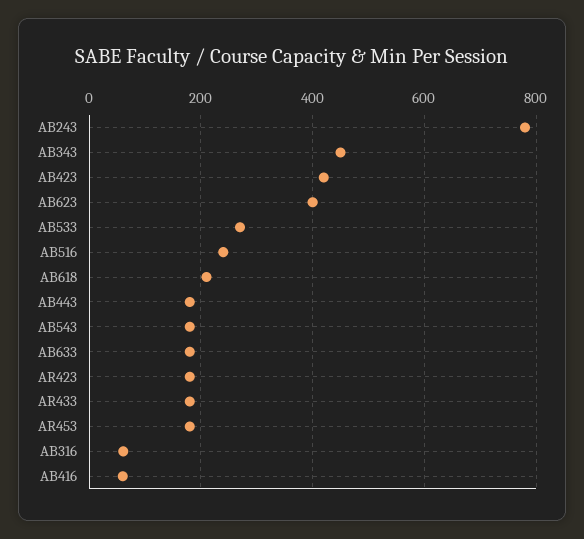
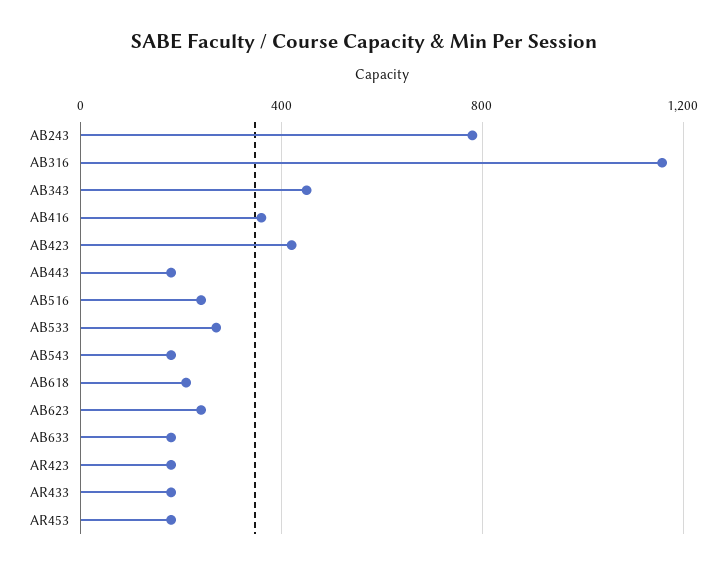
AB623: 400 -> 250
AB316: 60 -> 1150
AB416: 60 -> 350

